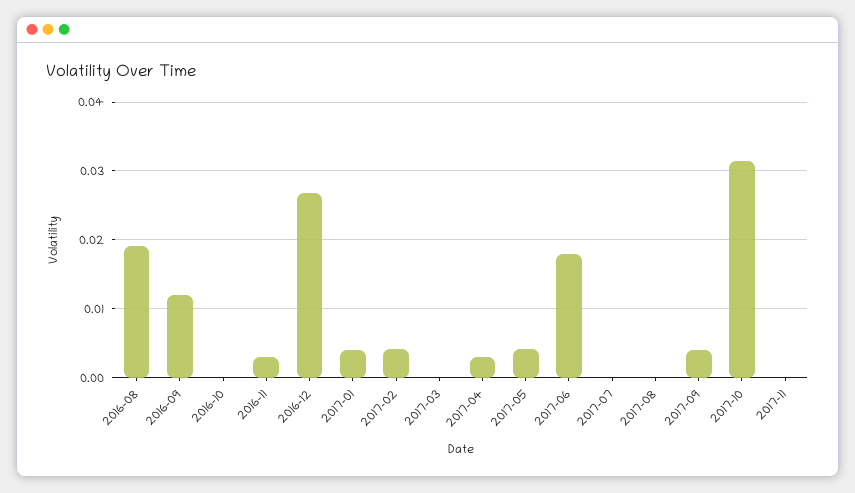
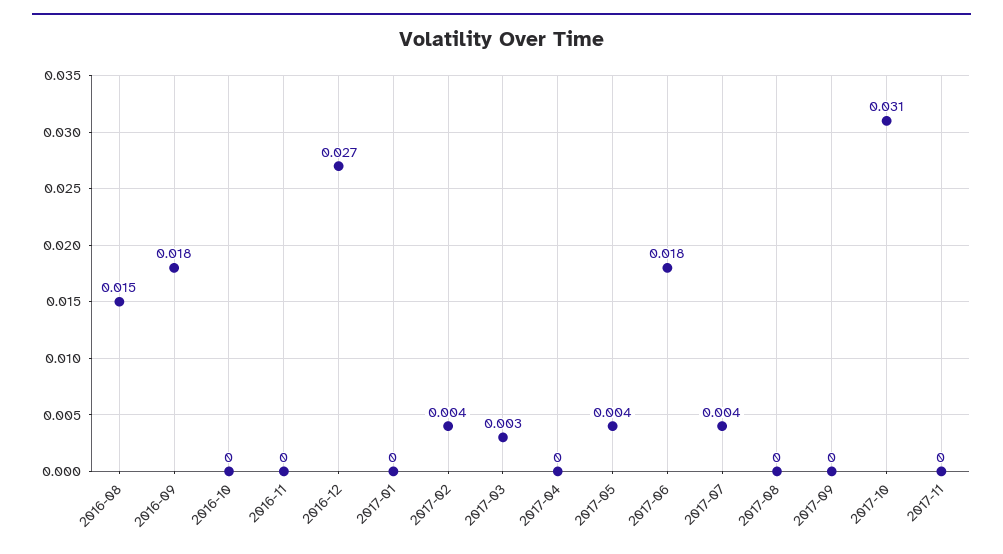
2016-08: 0.019 -> 0.015
2016-09: 0.012 -> 0.018
2016-11: 0.003 -> 0
2017-01: 0.004 -> 0
2017-03: 0 -> 0.003
2017-04: 0.003 -> 0
2017-07: 0 -> 0.004
2017-09: 0.004 -> 0

